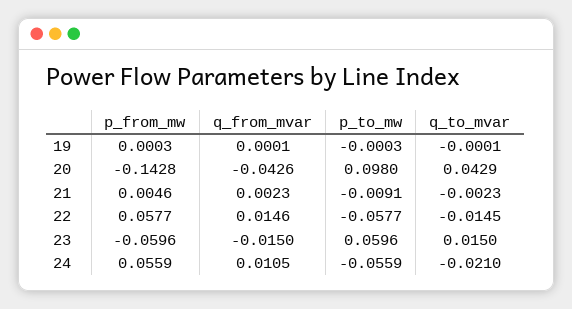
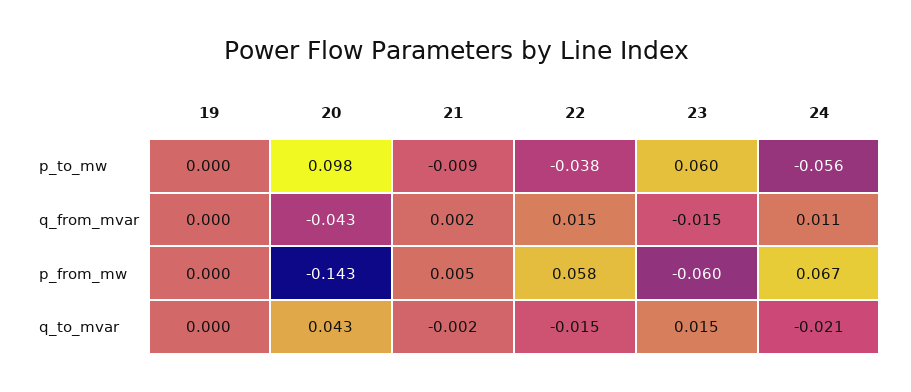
p_to_mw, 22: -0.0577 -> -0.038
p_from_mw, 24: 0.0559 -> 0.067

